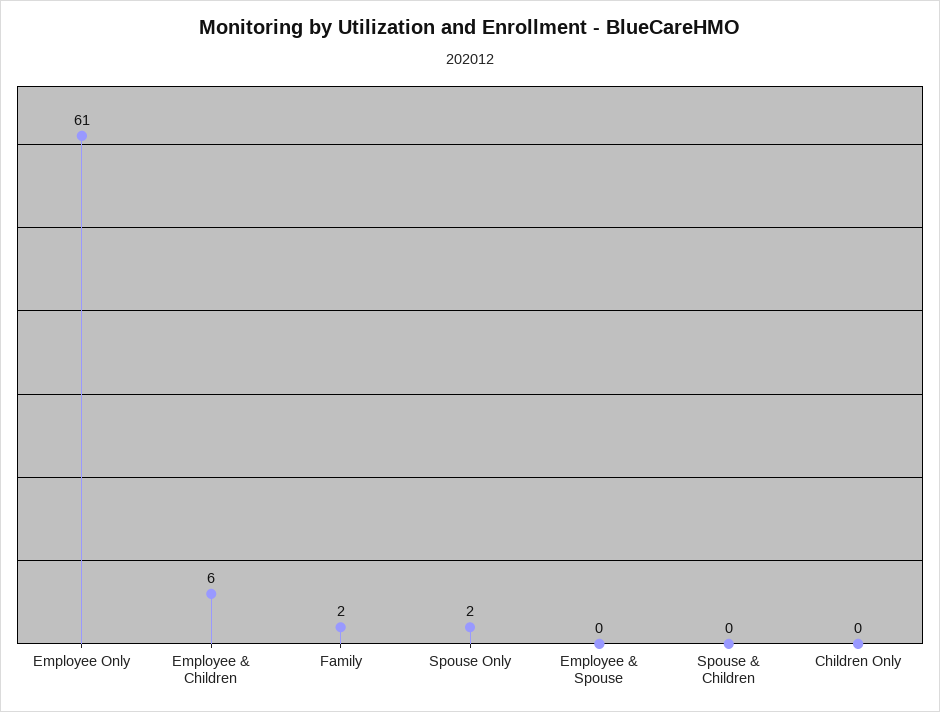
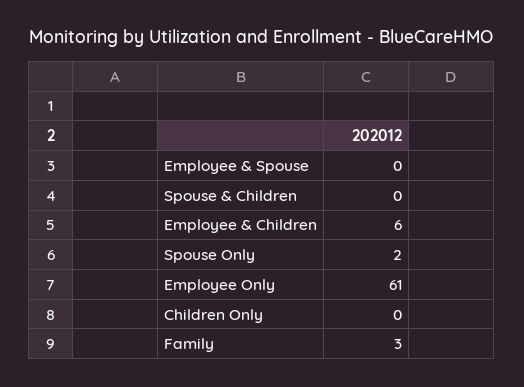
Family: 2 -> 3

